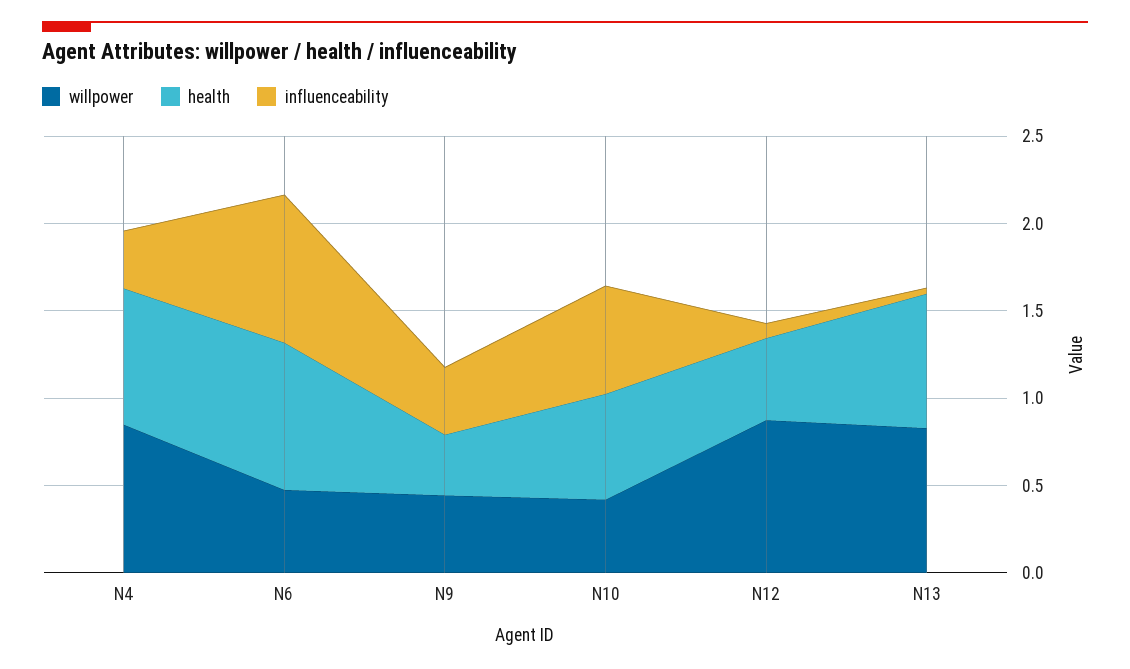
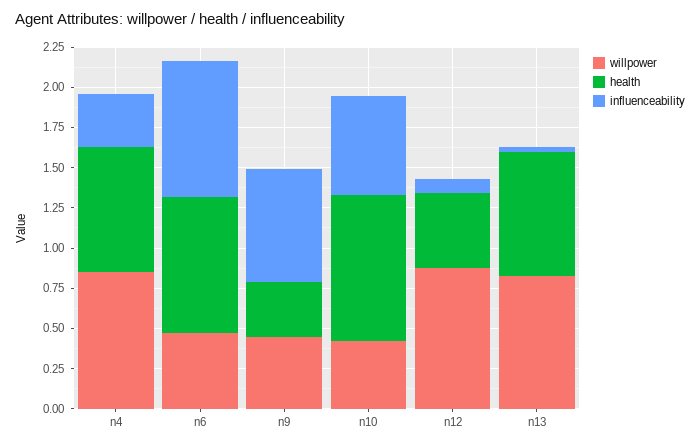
influenceability, N9: 0.4 -> 0.7
health, N10: 0.6 -> 0.9

